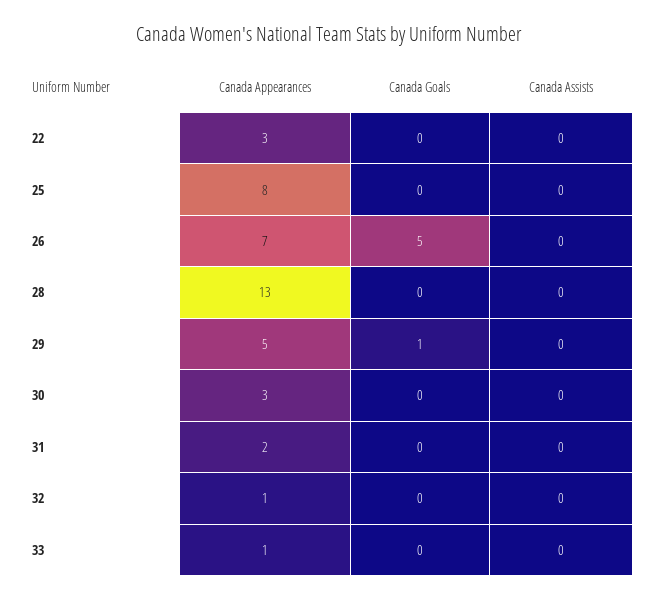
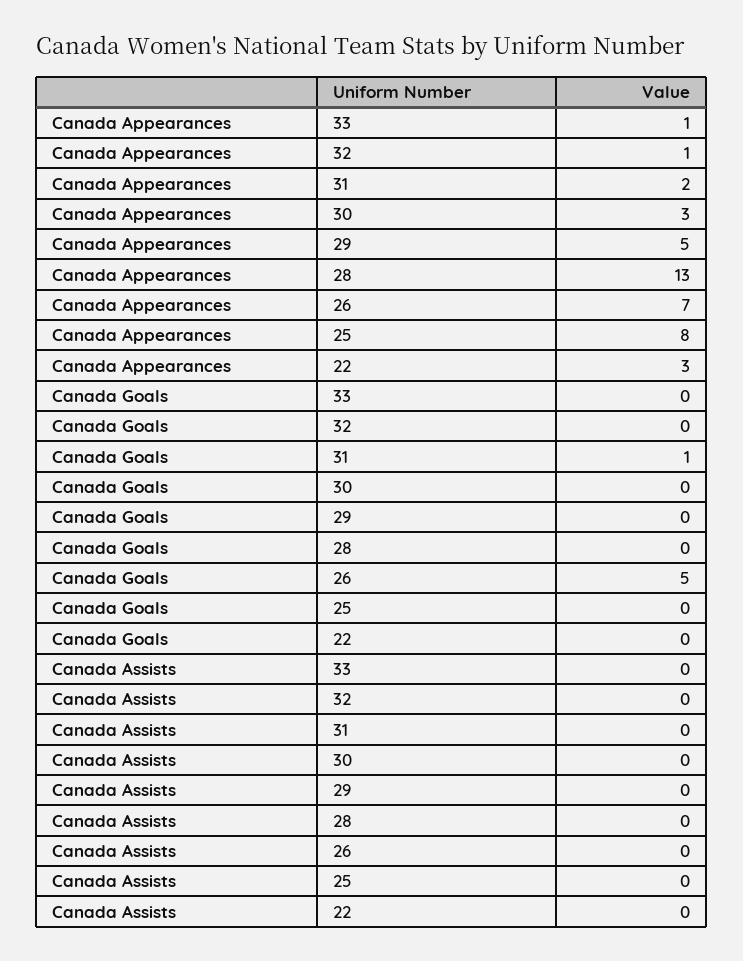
Canada Goals, 29: 1 -> 0
Canada Goals, 31: 0 -> 1

